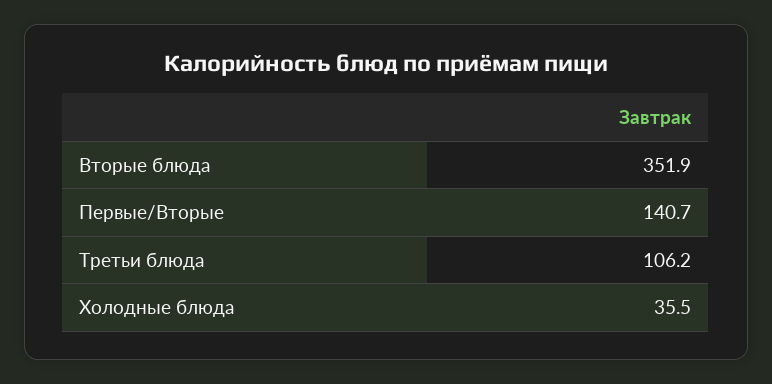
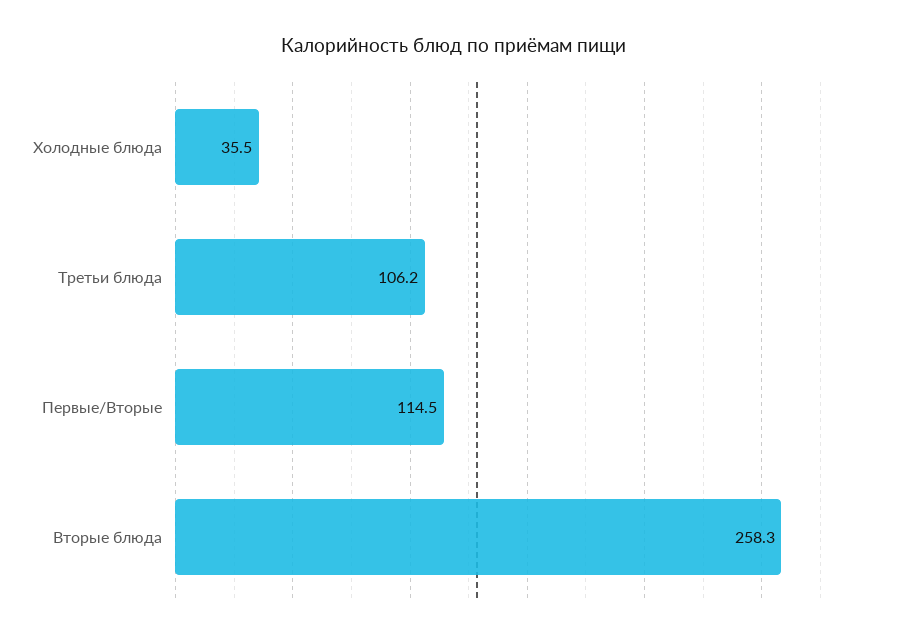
Вторые блюда: 351.9 -> 258.3
Первые/Вторые: 140.7 -> 114.5

